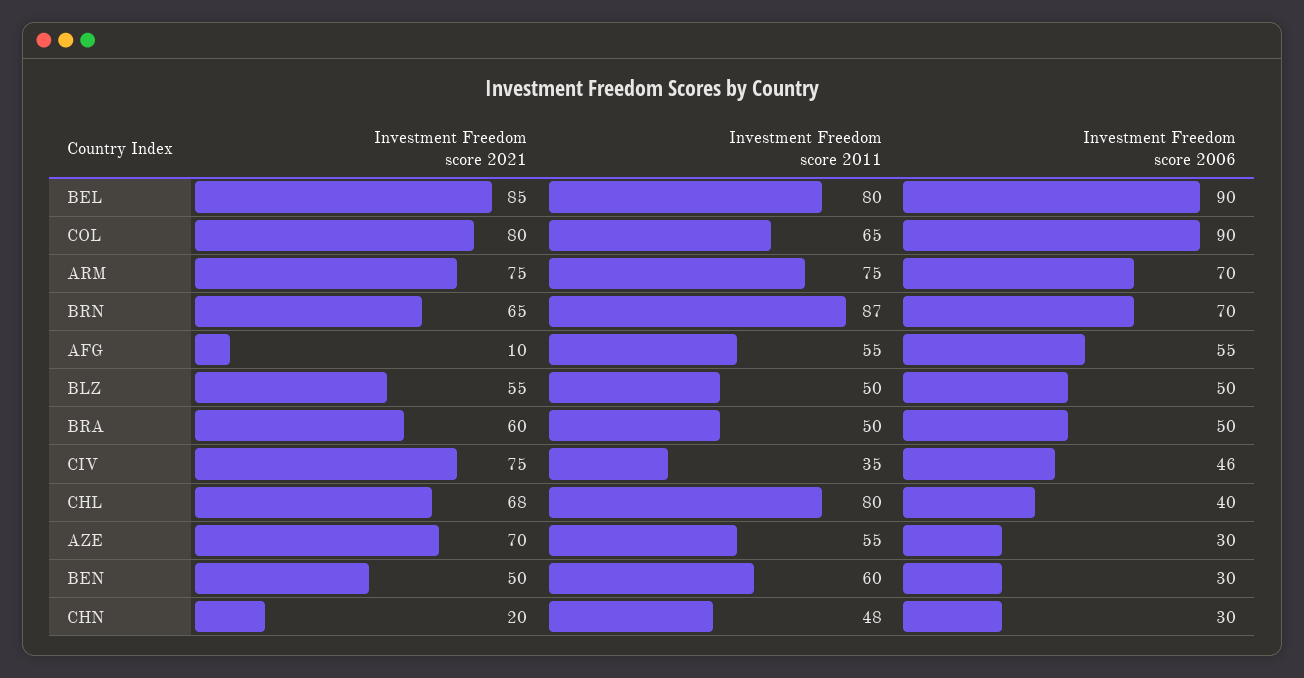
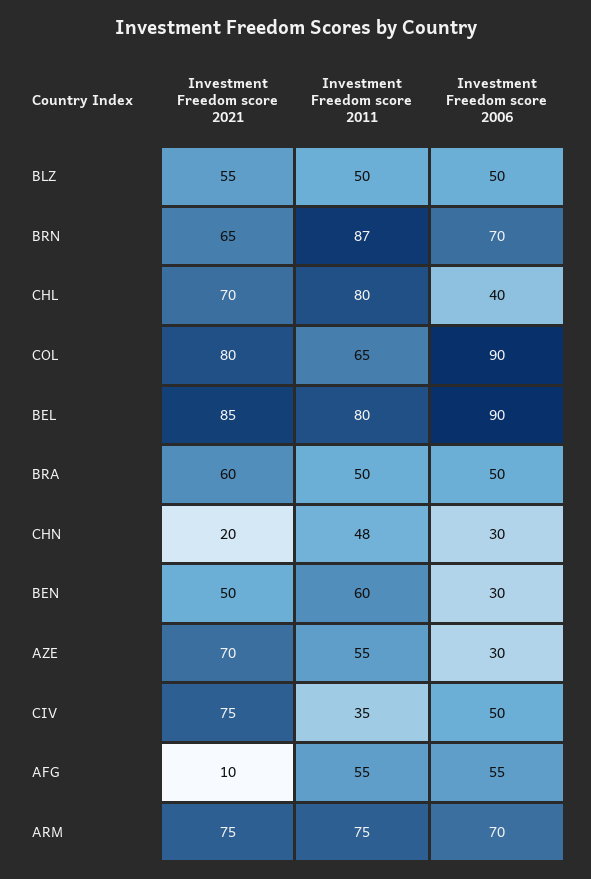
Investment Freedom score 2006, CIV: 46 -> 50
Investment Freedom score 2021, CHL: 68 -> 70

